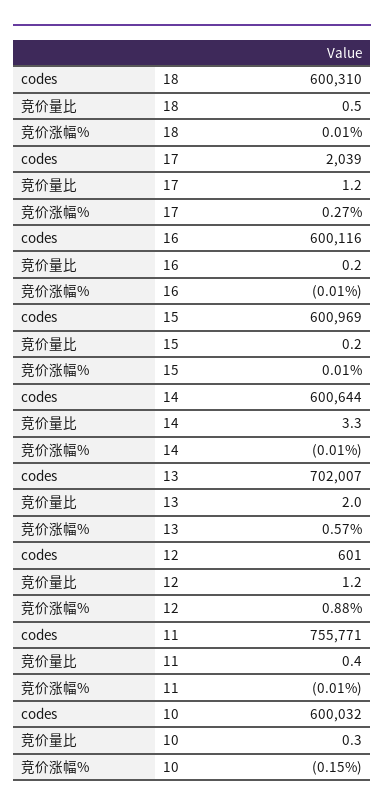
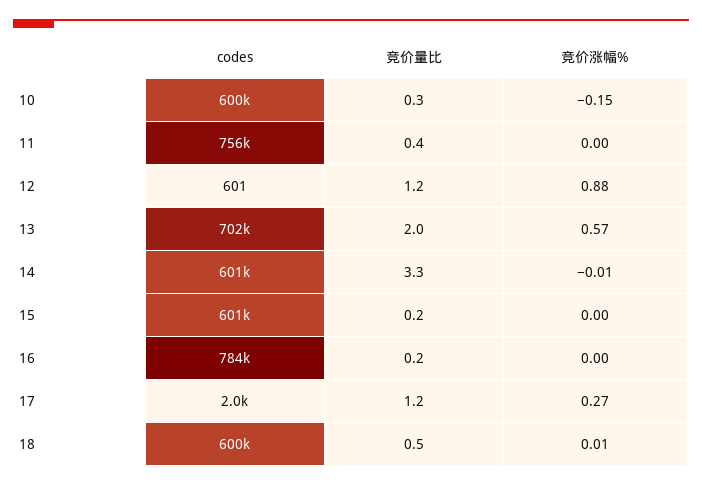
codes, 16: 600116 -> 784000
竞价涨幅%, 16: -0.01 -> 0
竞价涨幅%, 15: 0.01 -> 0
竞价涨幅%, 11: -0.01 -> 0

